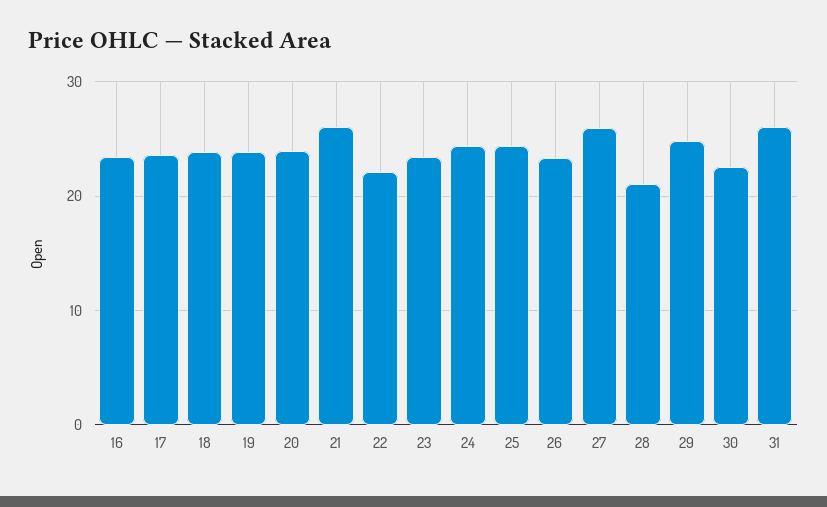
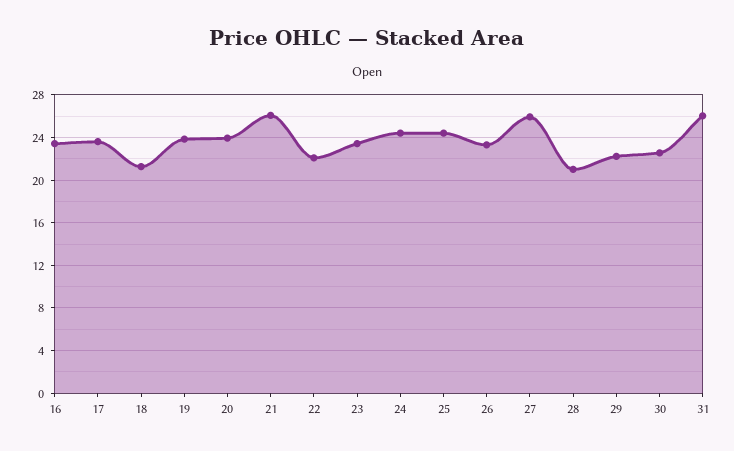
18: 24 -> 21
29: 25 -> 22

